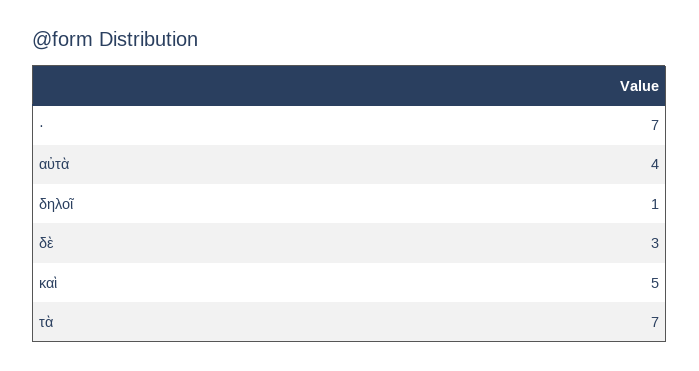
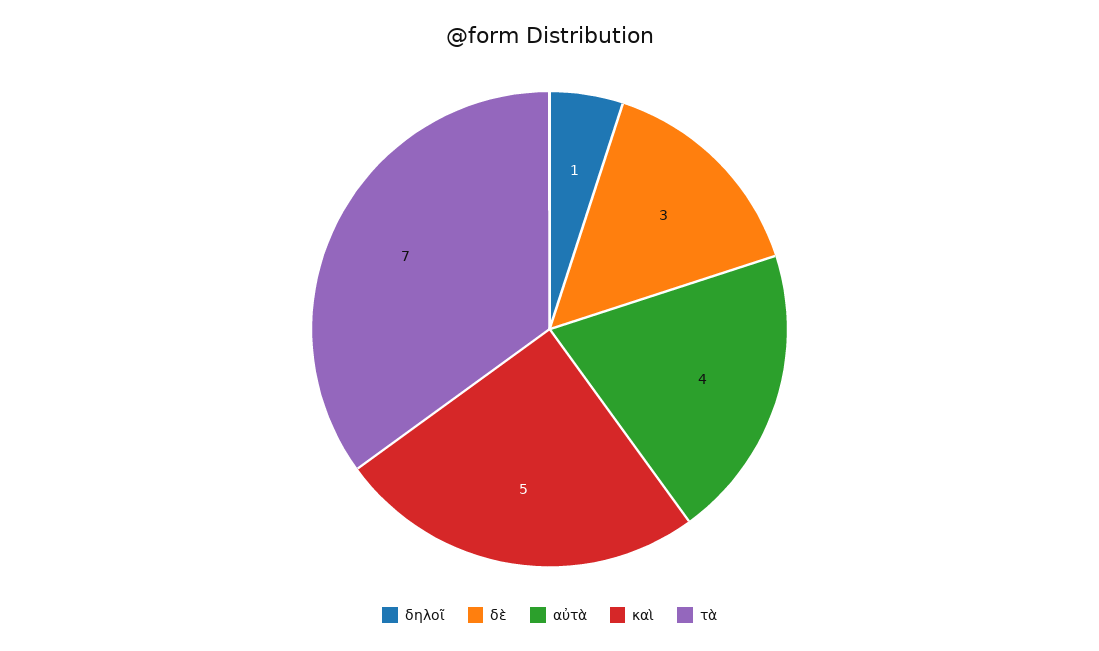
·: 7 -> none

